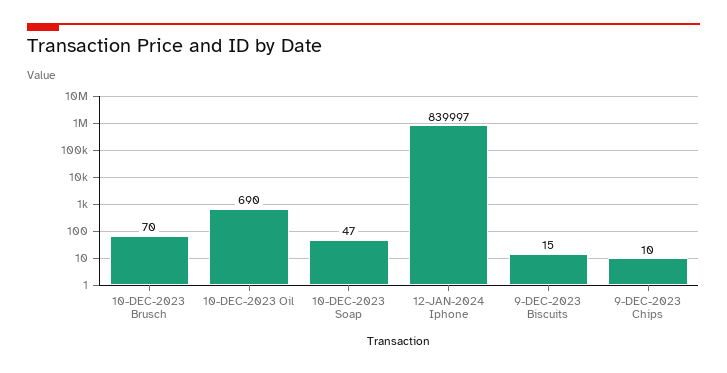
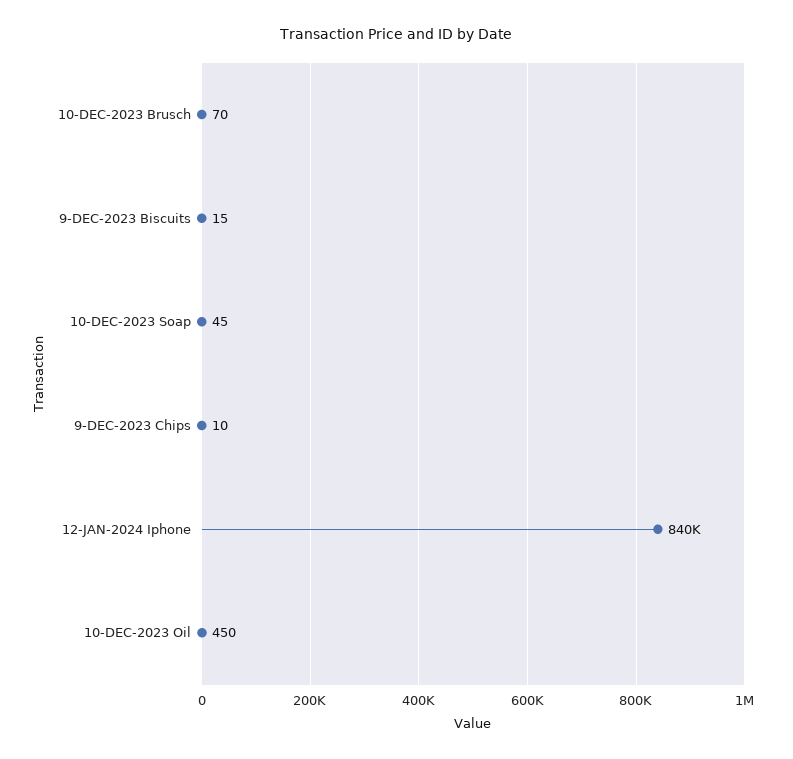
10-DEC-2023 Oil: 690 -> 450
10-DEC-2023 Soap: 47 -> 45
12-JAN-2024 Iphone: 839997 -> 840000

